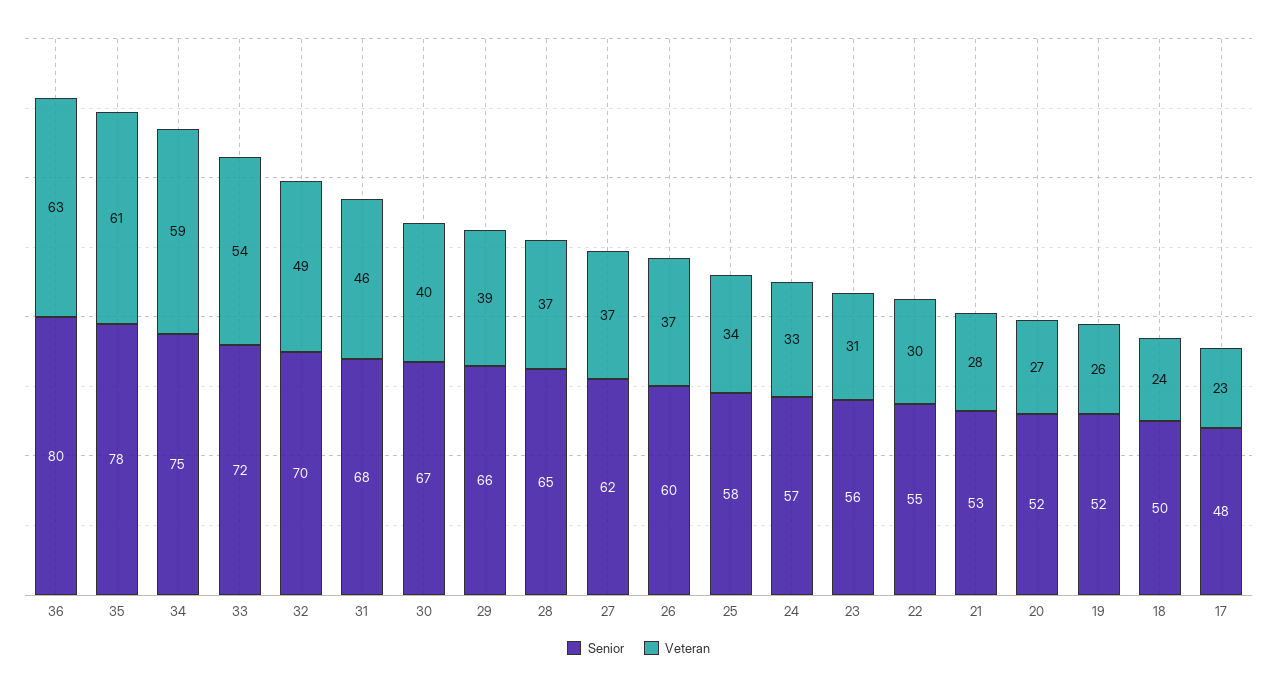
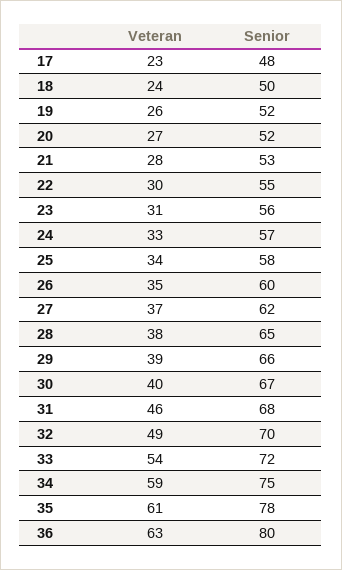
Veteran, 28: 37 -> 38
Veteran, 26: 37 -> 35

